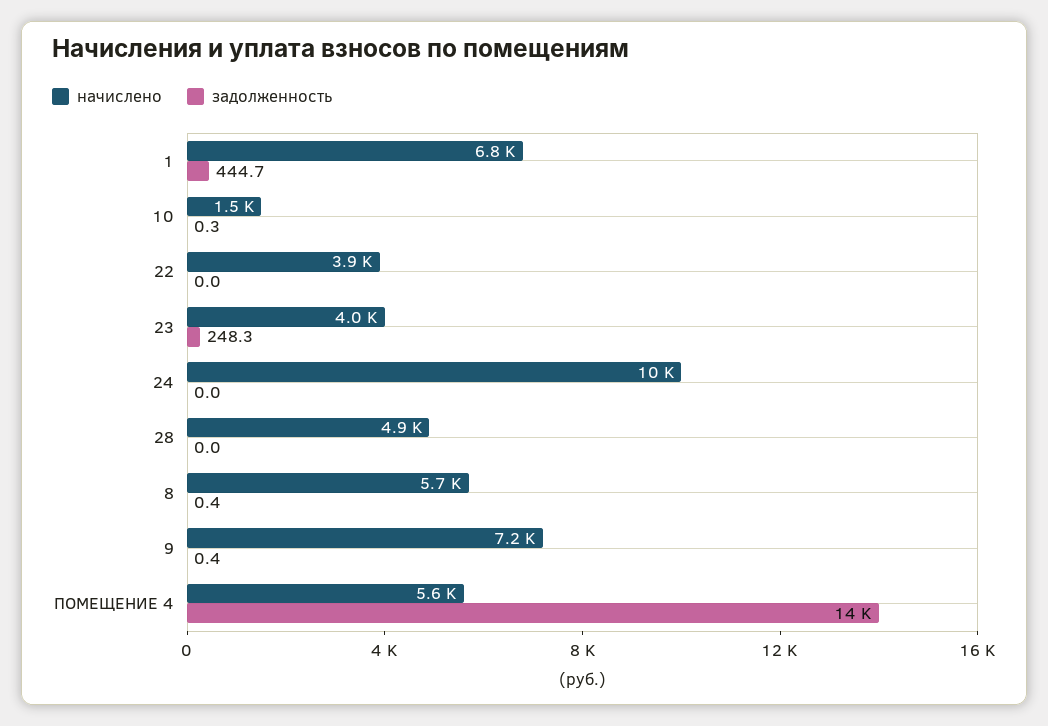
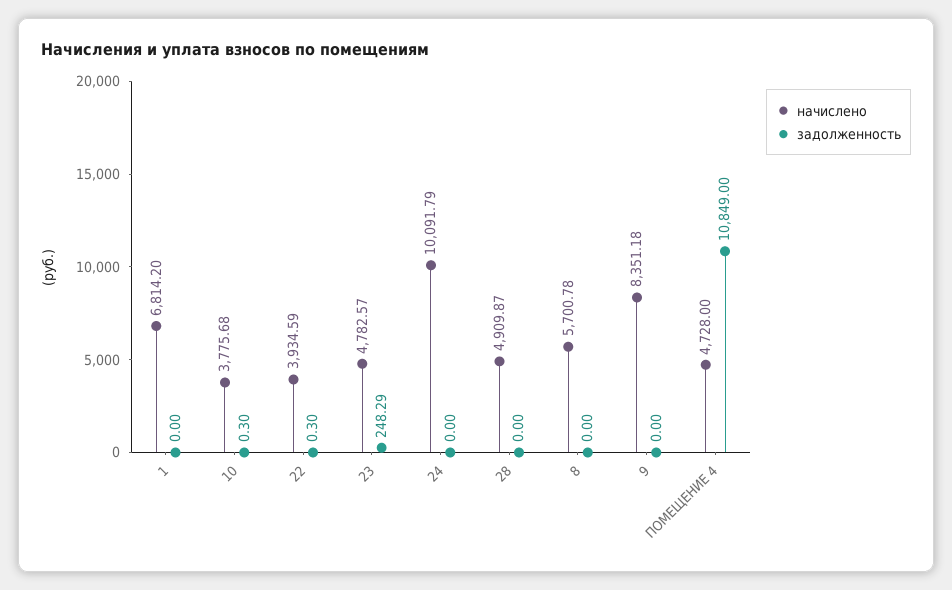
задолженность, 1: 444.7 -> 0
начислено, 10: 1500 -> 3775.68
задолженность, 22: 0 -> 0.3
начислено, 23: 4000 -> 4782.57
задолженность, 8: 0.4 -> 0
начислено, 9: 7200 -> 8351.18
задолженность, 9: 0.4 -> 0
начислено, ПОМЕЩЕНИЕ 4: 5600 -> 4728
задолженность, ПОМЕЩЕНИЕ 4: 14000 -> 10849

